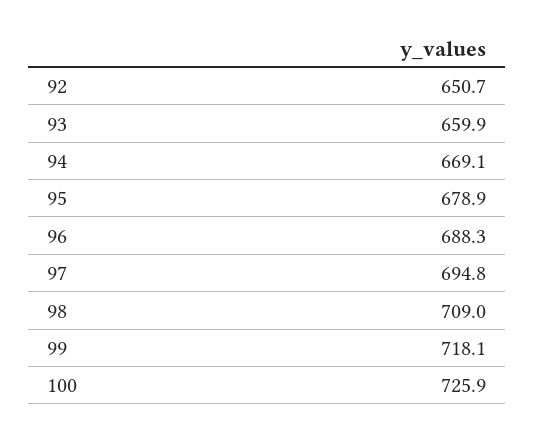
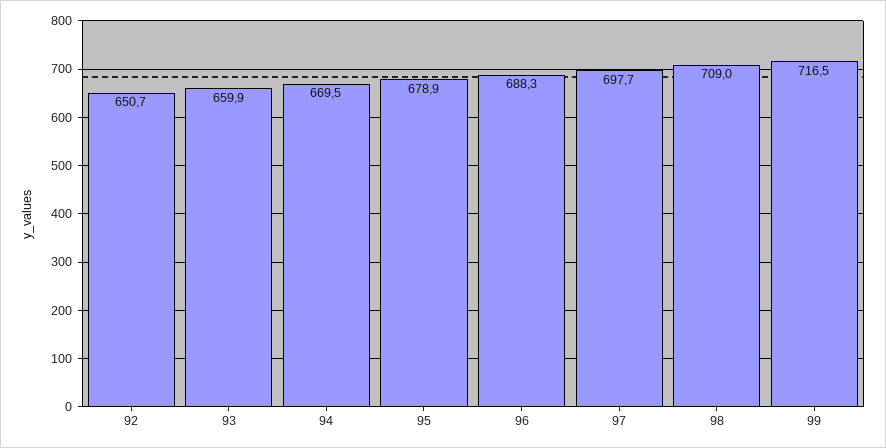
94: 669.1 -> 669.5
97: 694.8 -> 697.7
99: 718.1 -> 716.5
100: 725.9 -> none

